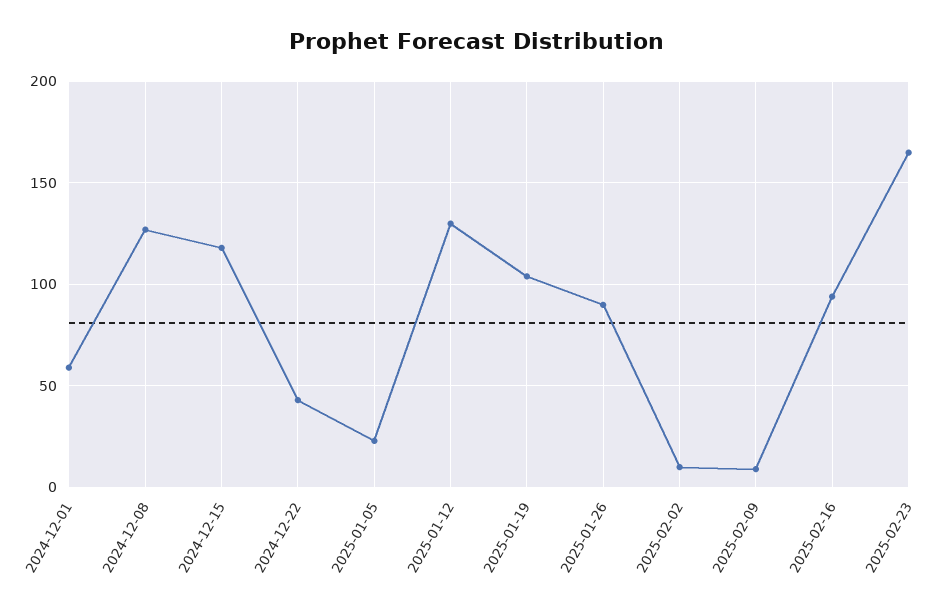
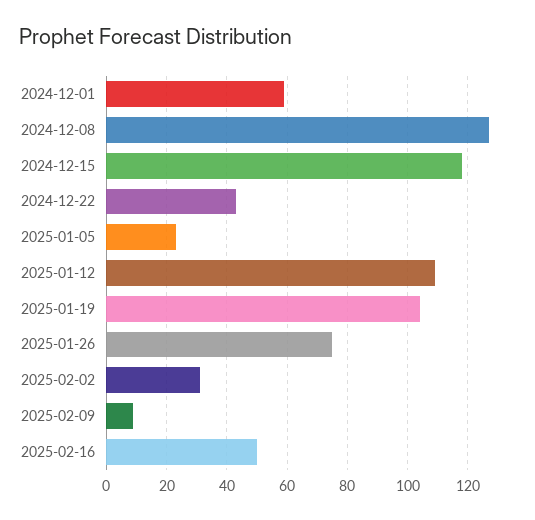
2025-01-12: 130 -> 110
2025-01-26: 90 -> 75
2025-02-02: 10 -> 30
2025-02-16: 95 -> 50
2025-02-23: 165 -> none

